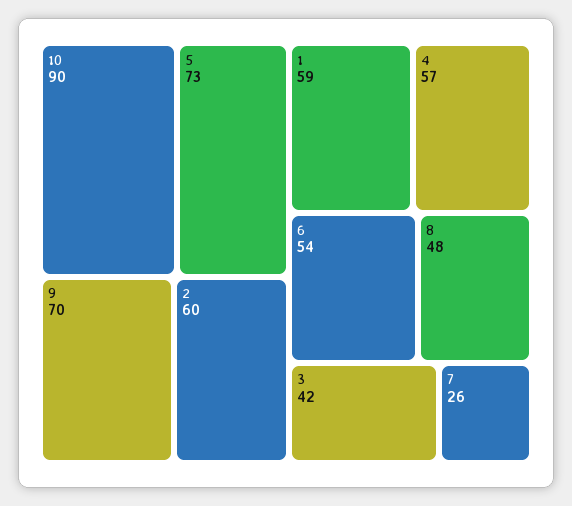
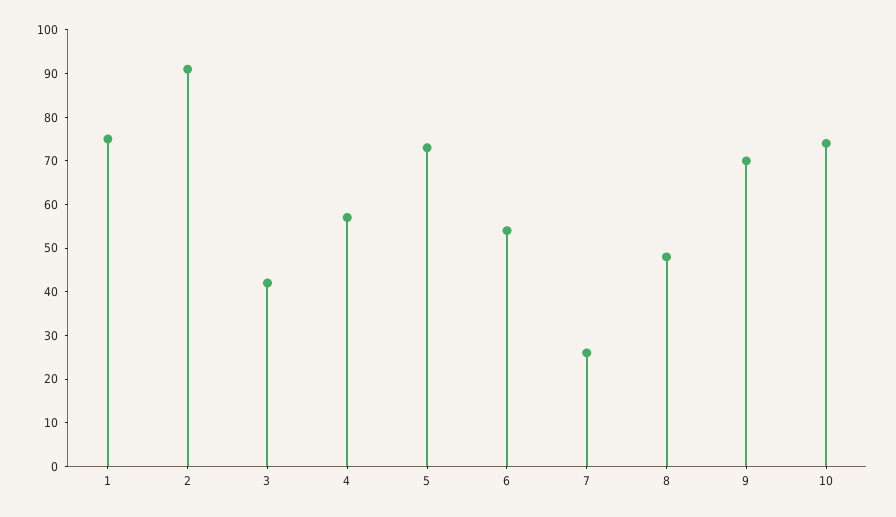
10: 90 -> 75
2: 60 -> 90
1: 59 -> 75

